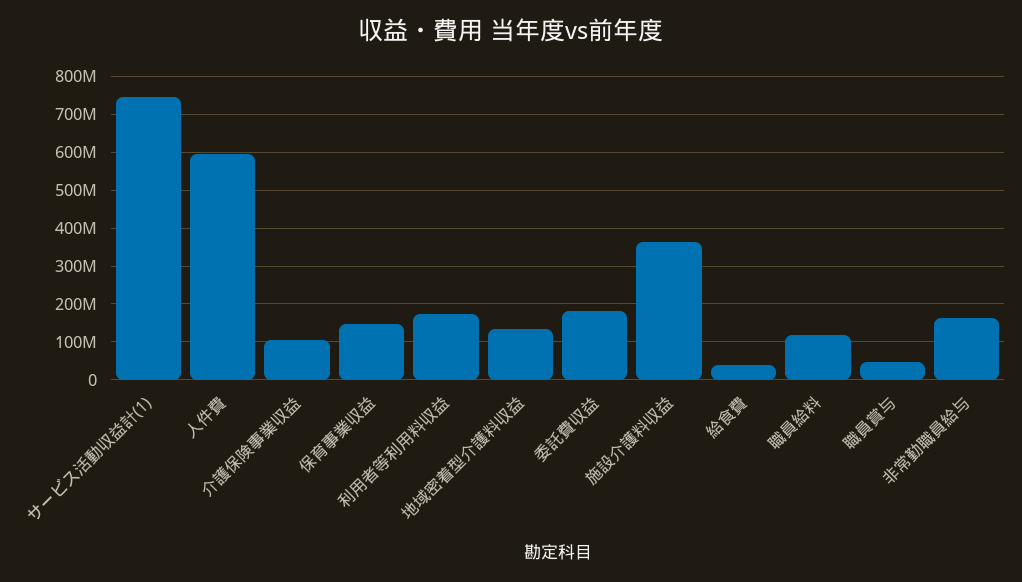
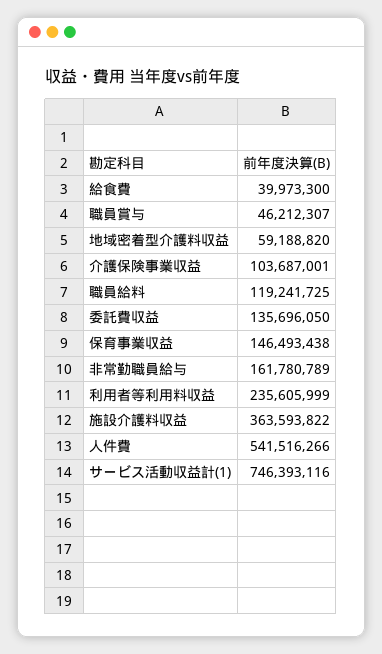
人件費: 600000000 -> 541516266
利用者等利用料収益: 180000000 -> 235605999
地域密着型介護料収益: 140000000 -> 59188820
委託費収益: 180000000 -> 135696050

